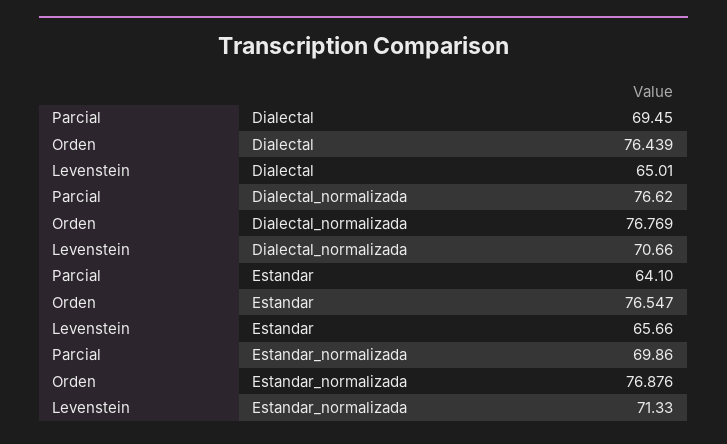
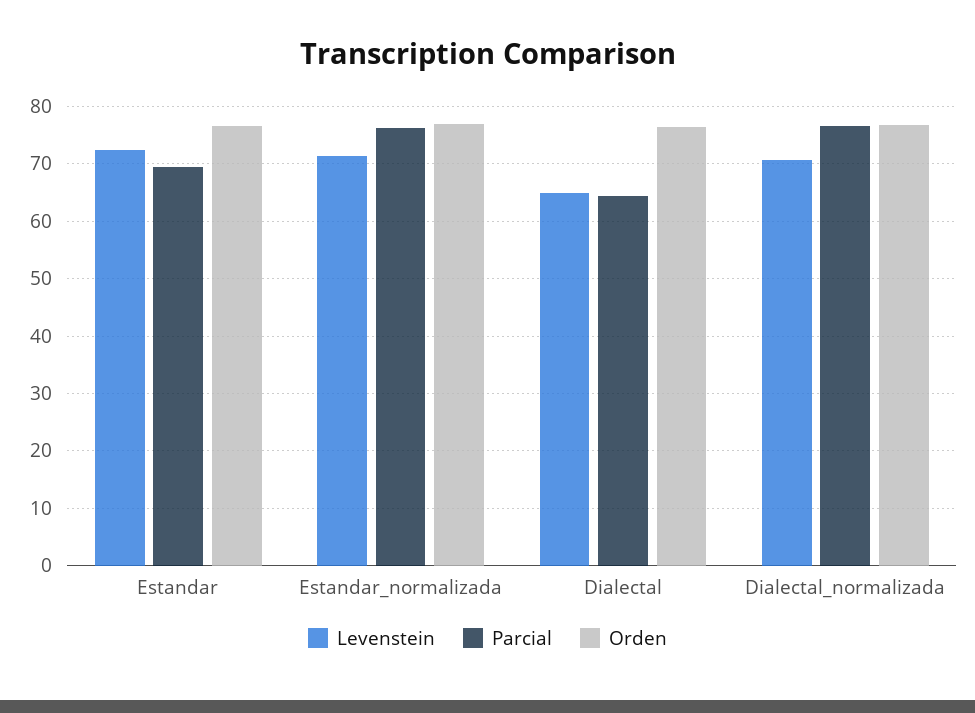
Parcial, Dialectal: 69.45 -> 64
Parcial, Estandar: 64.1 -> 70
Levenstein, Estandar: 65.66 -> 72
Parcial, Estandar_normalizada: 69.86 -> 76

